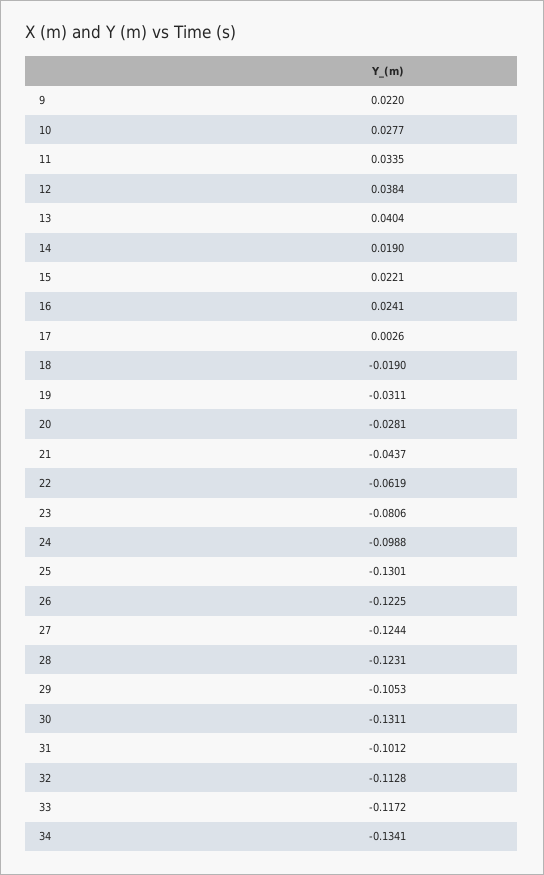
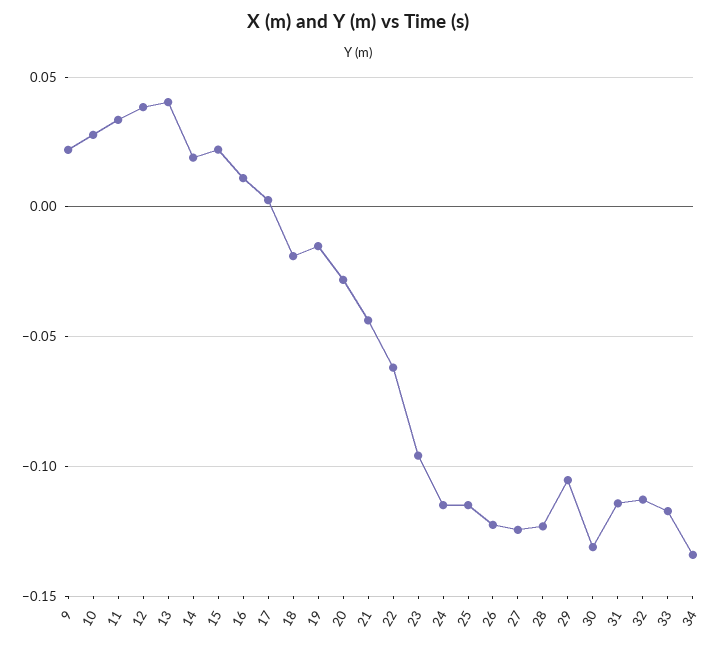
16: 0.0241 -> 0.01
19: -0.0311 -> -0.015
23: -0.0806 -> -0.095
24: -0.0988 -> -0.115
25: -0.1301 -> -0.115
31: -0.1012 -> -0.115

